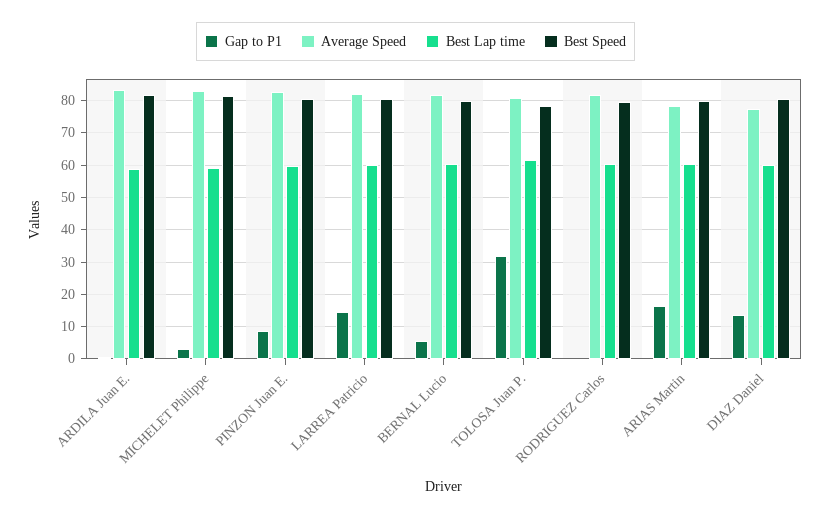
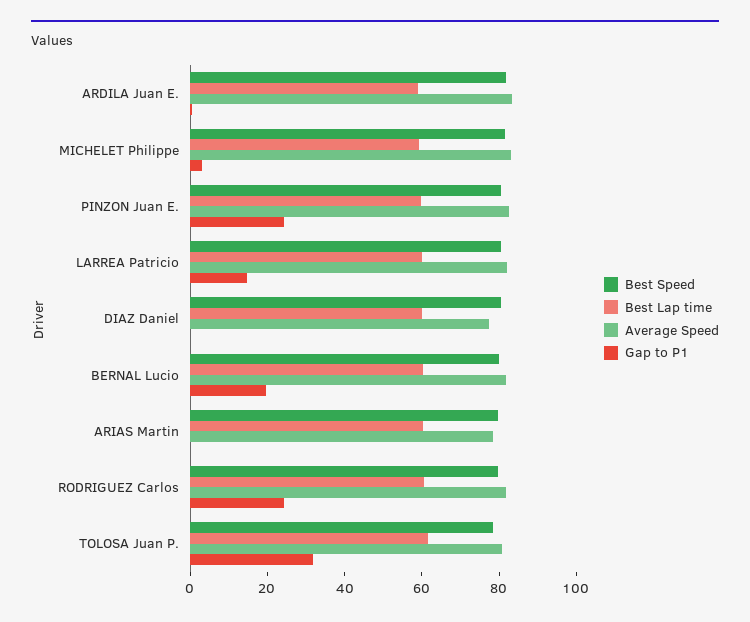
Gap to P1, PINZON Juan E.: 8 -> 25
Gap to P1, BERNAL Lucio: 6 -> 20
Gap to P1, RODRIGUEZ Carlos: 0 -> 25
Gap to P1, ARIAS Martin: 16 -> 0
Gap to P1, DIAZ Daniel: 14 -> 0

